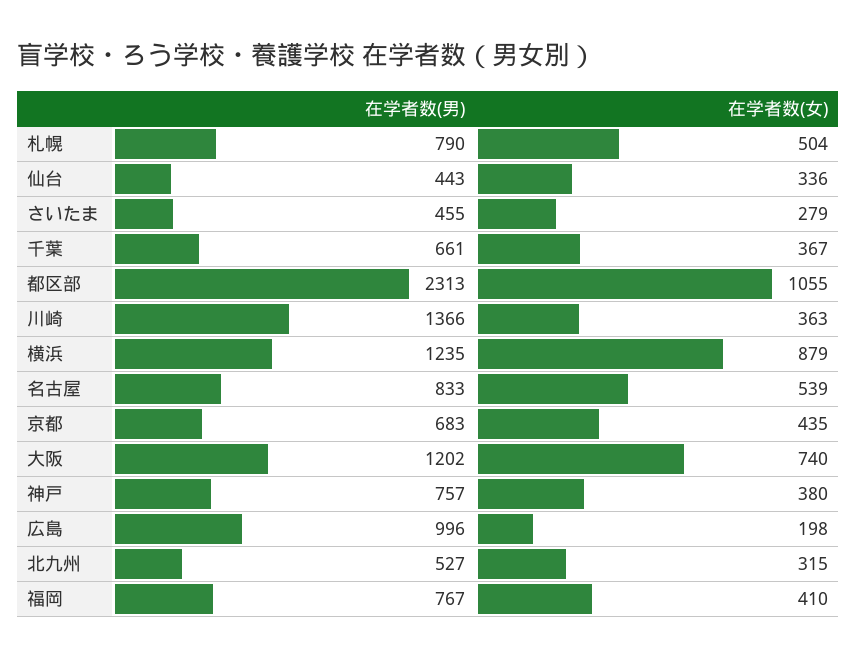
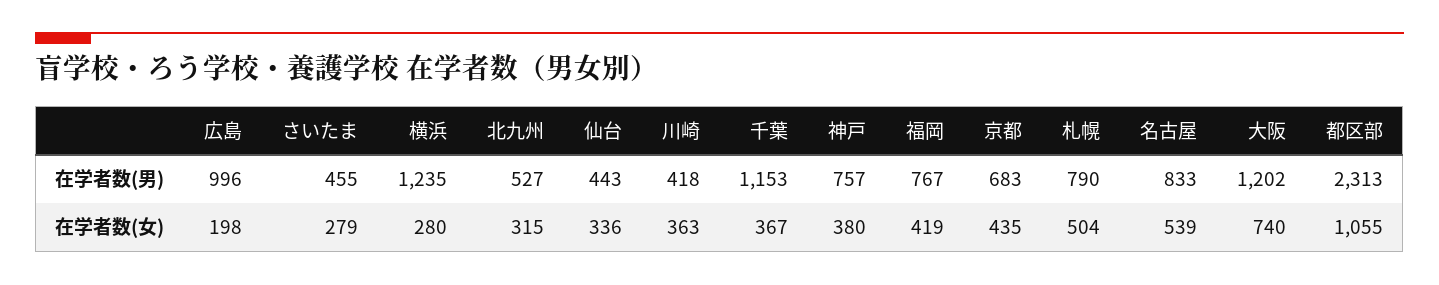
在学者数(男), 千葉: 661 -> 1153
在学者数(男), 川崎: 1366 -> 418
在学者数(女), 横浜: 879 -> 280
在学者数(女), 福岡: 410 -> 419

